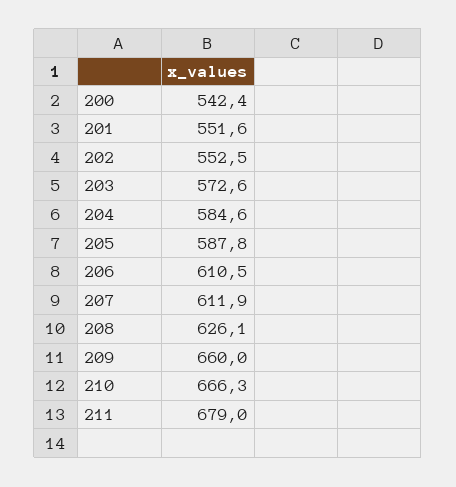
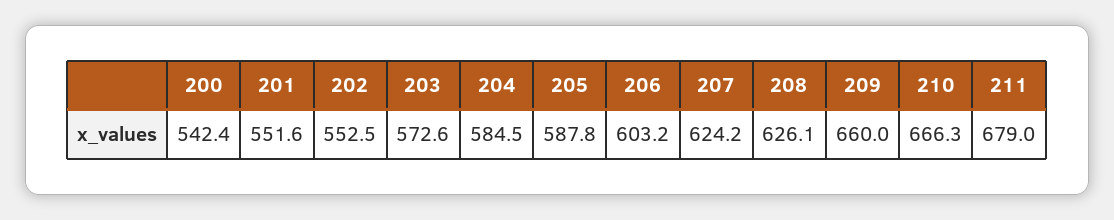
204: 584.6 -> 584.5
206: 610.5 -> 603.2
207: 611.9 -> 624.2

